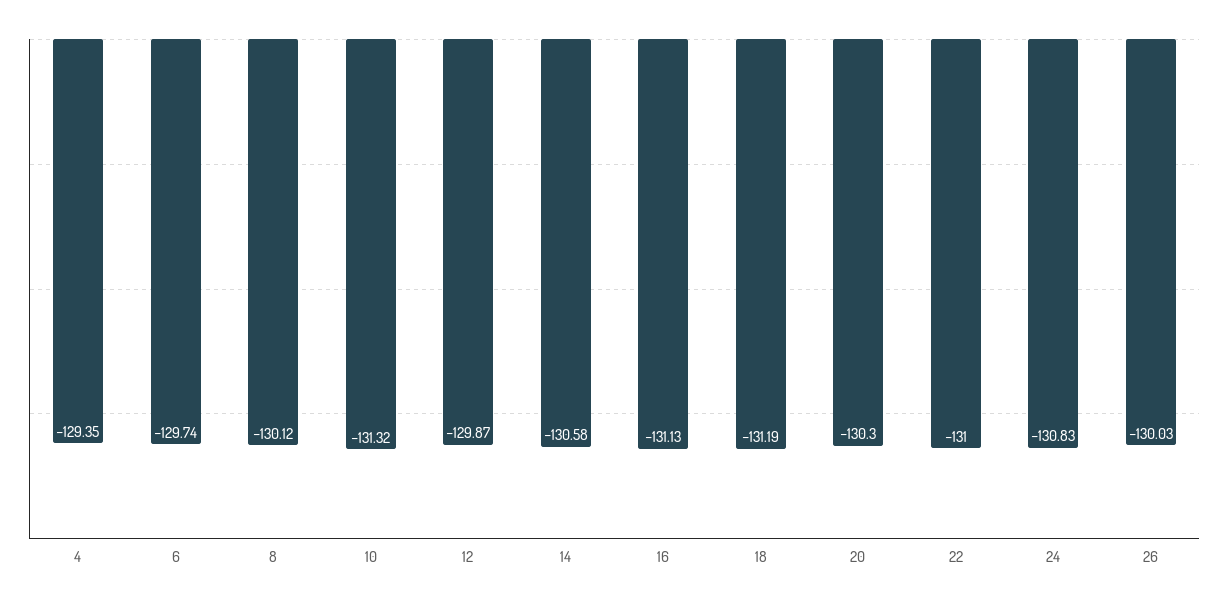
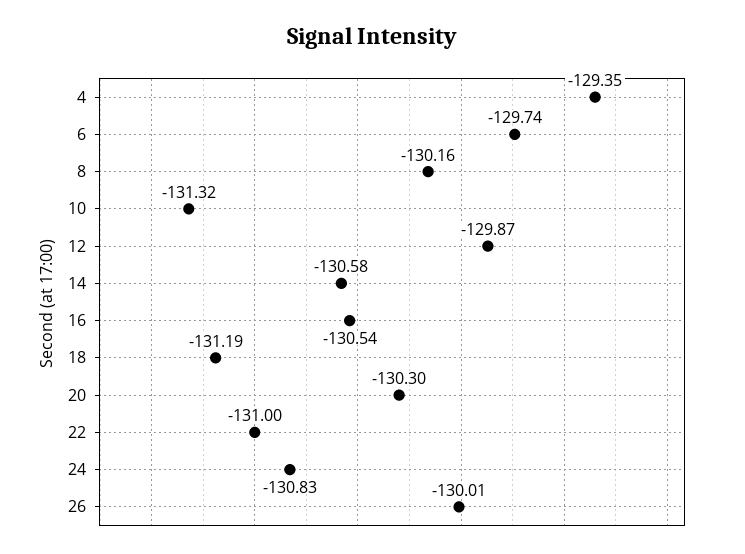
8: -130.12 -> -130.16
16: -131.13 -> -130.54
26: -130.03 -> -130.01

